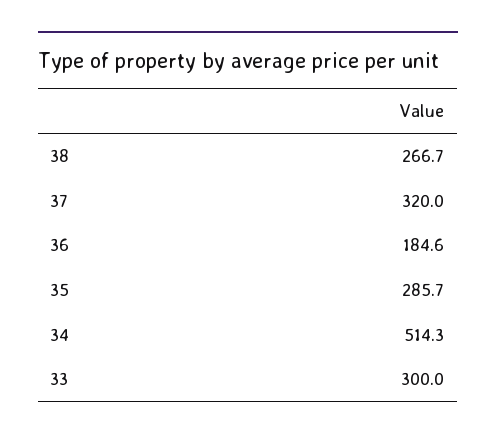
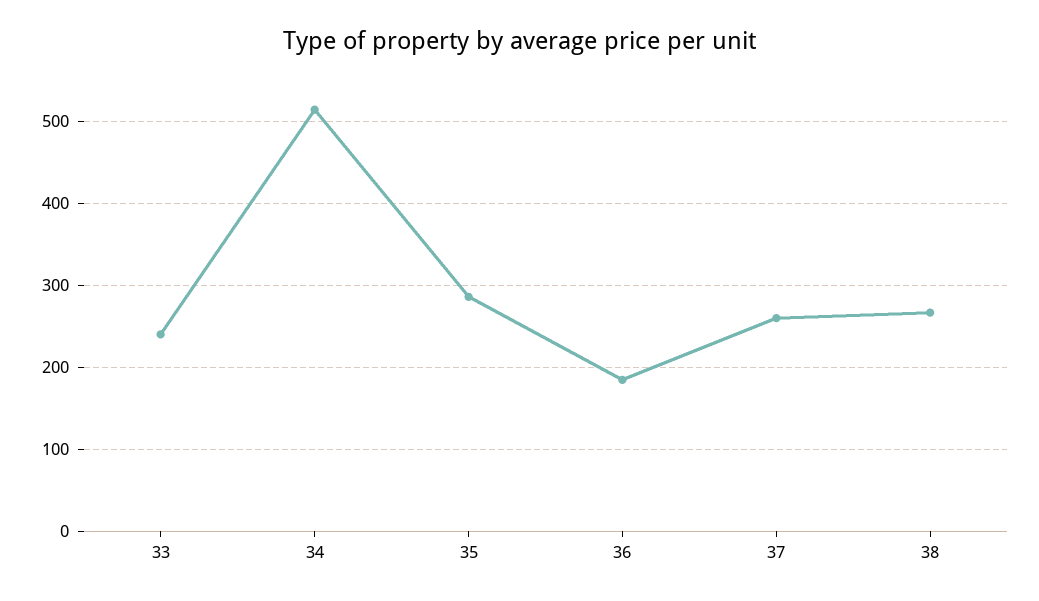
37: 320 -> 260
33: 300 -> 240

